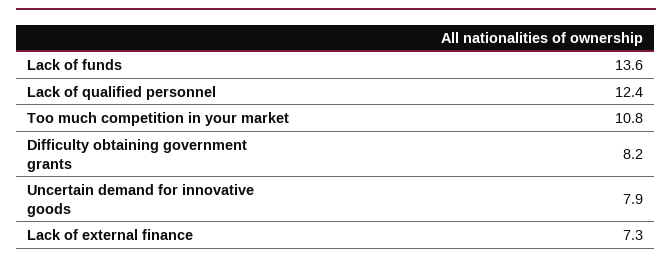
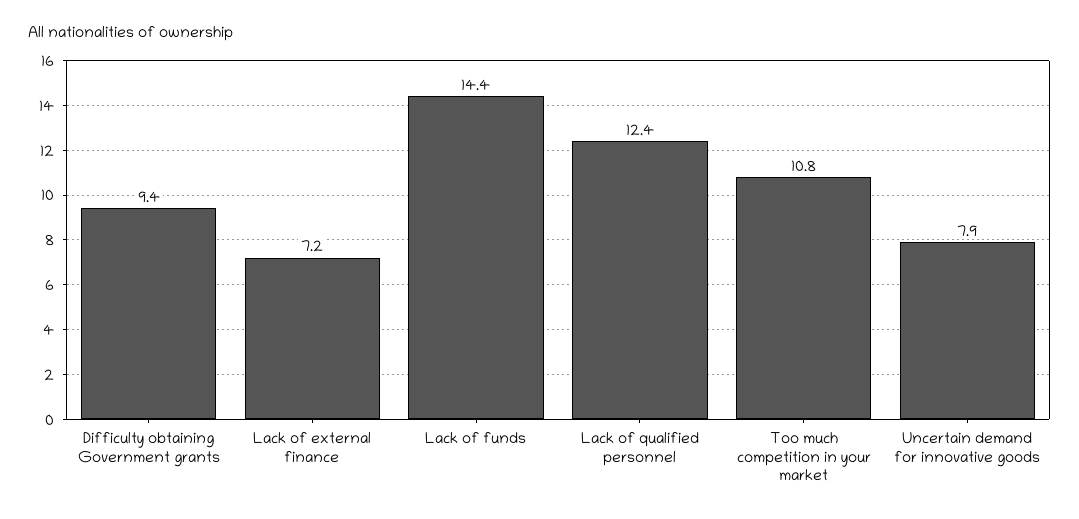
Lack of funds: 13.6 -> 14.4
Difficulty obtaining government grants: 8.2 -> 9.4
Lack of external finance: 7.3 -> 7.2

